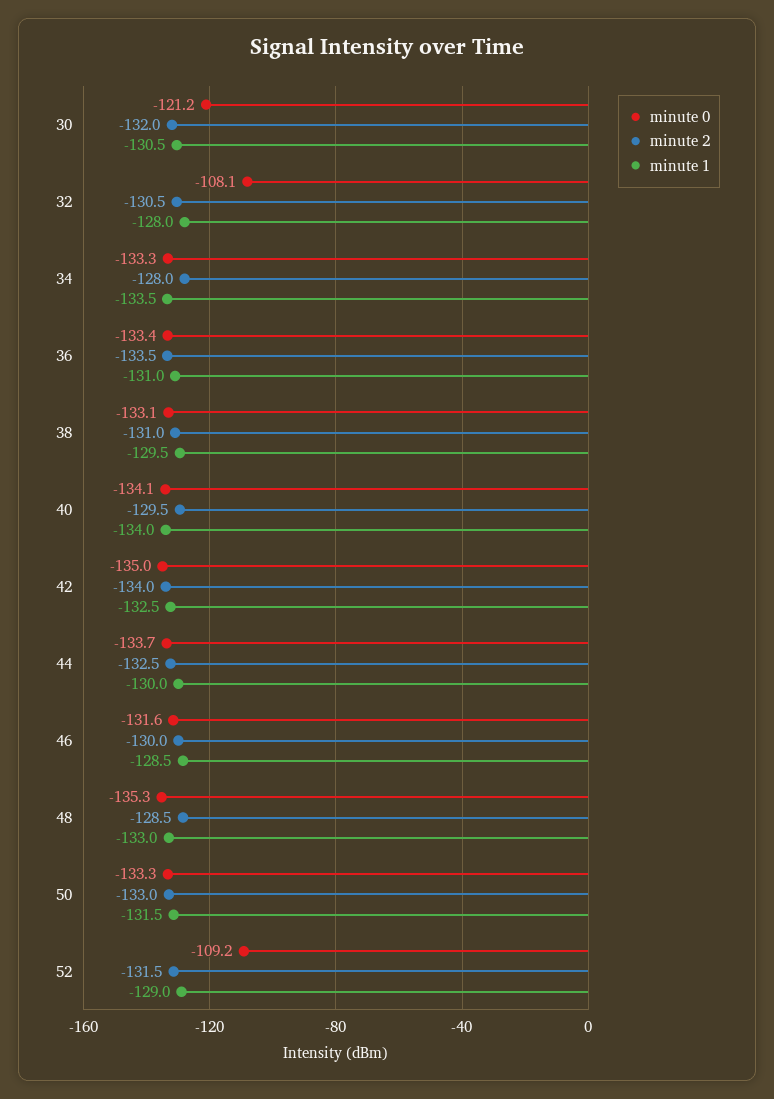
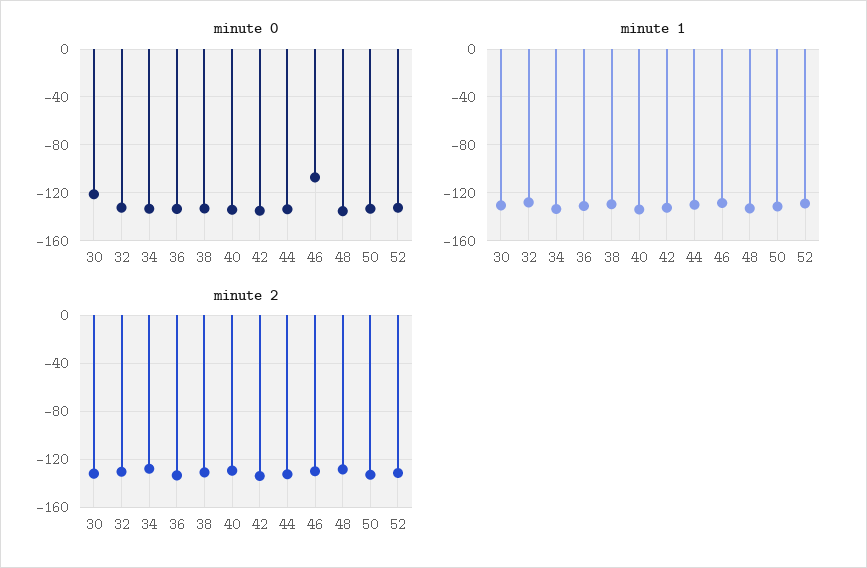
minute 0, 32: -108.1 -> -130
minute 0, 46: -131.6 -> -110
minute 0, 52: -109.2 -> -130

